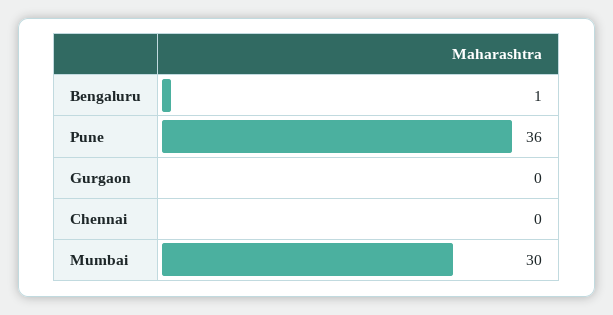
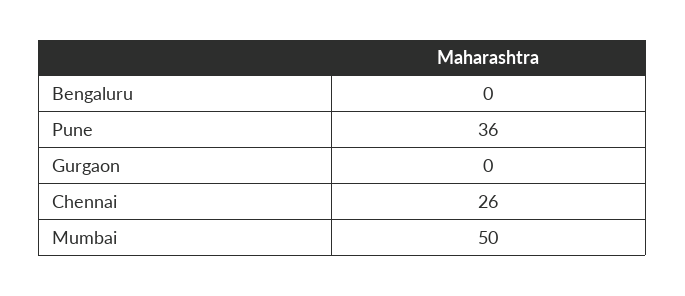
Bengaluru: 1 -> 0
Chennai: 0 -> 26
Mumbai: 30 -> 50

